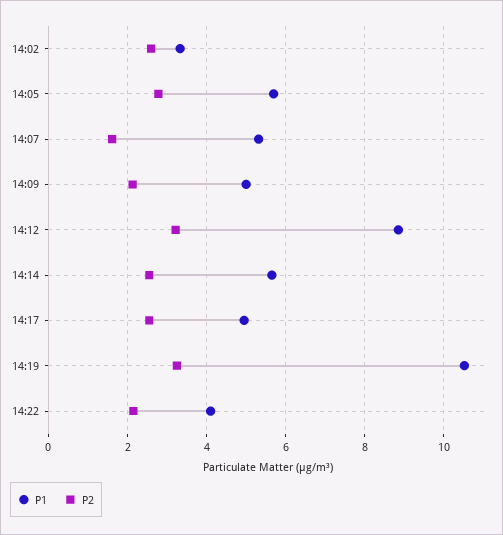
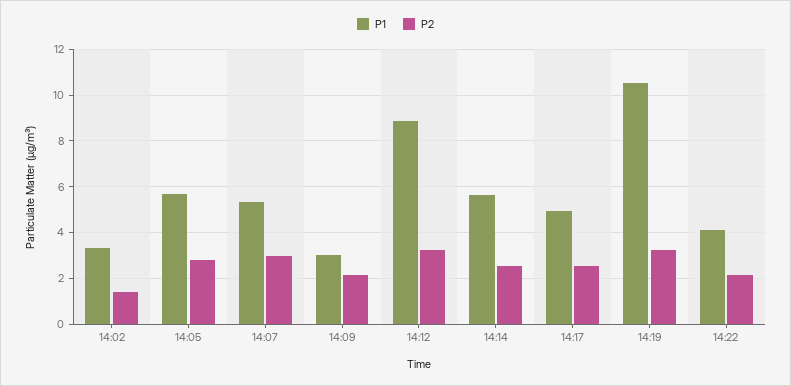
P2, 14:02: 2.6 -> 1.5
P2, 14:07: 1.6 -> 3
P1, 14:09: 5 -> 3

